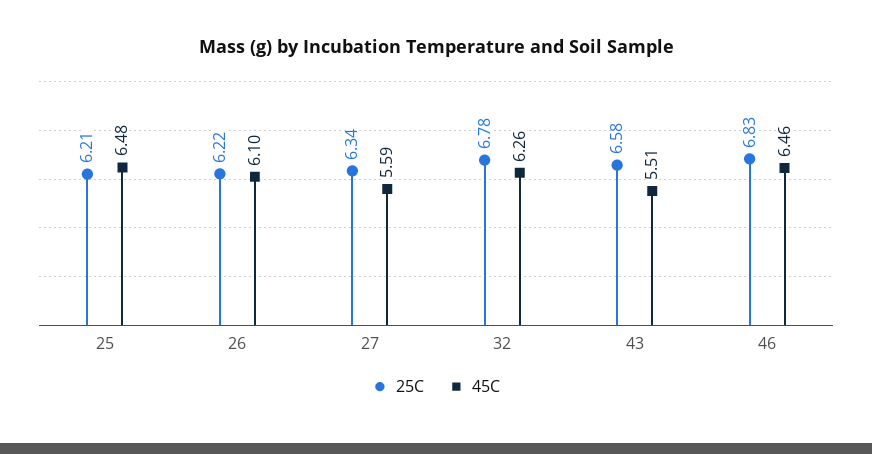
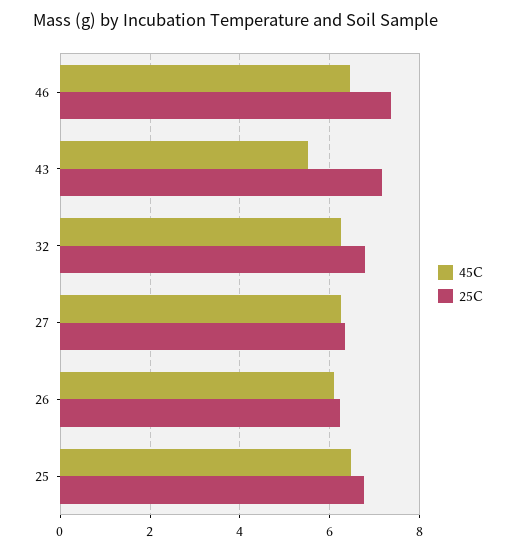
25C, 25: 6.21 -> 6.8
45C, 27: 5.59 -> 6.2
25C, 43: 6.58 -> 7.2
25C, 46: 6.83 -> 7.4

